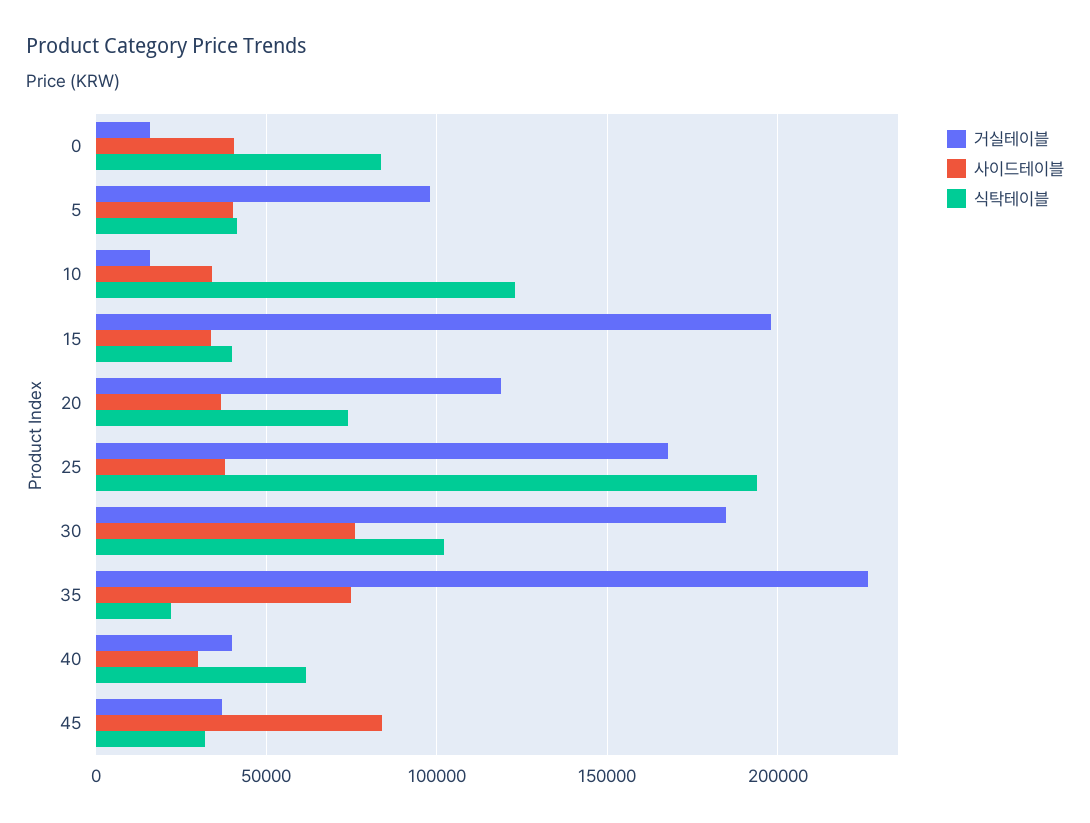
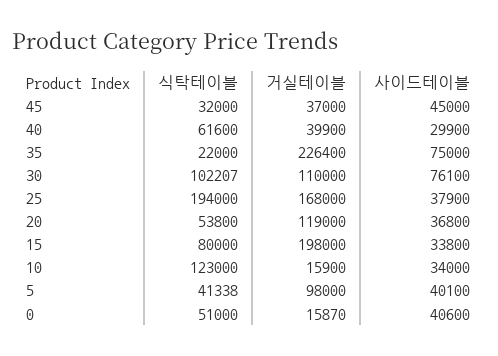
식탁테이블, 0: 85000 -> 51000
식탁테이블, 15: 40000 -> 80000
식탁테이블, 20: 75000 -> 53800
거실테이블, 30: 185000 -> 110000
사이드테이블, 45: 85000 -> 45000

